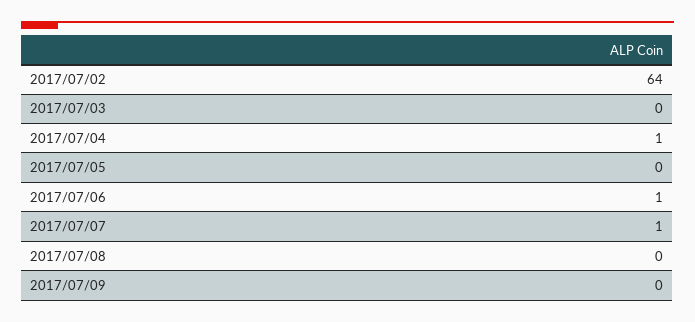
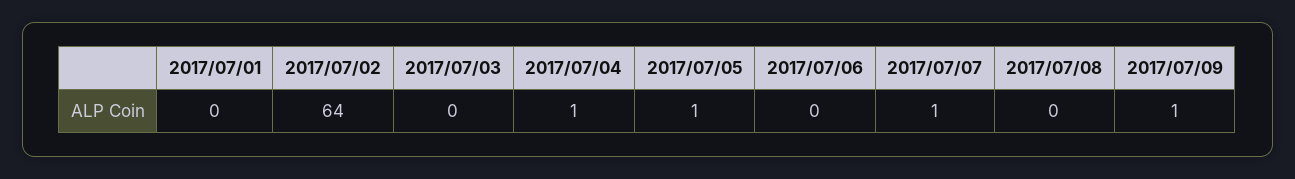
2017/07/05: 0 -> 1
2017/07/06: 1 -> 0
2017/07/09: 0 -> 1
2017/07/01: none -> 0

